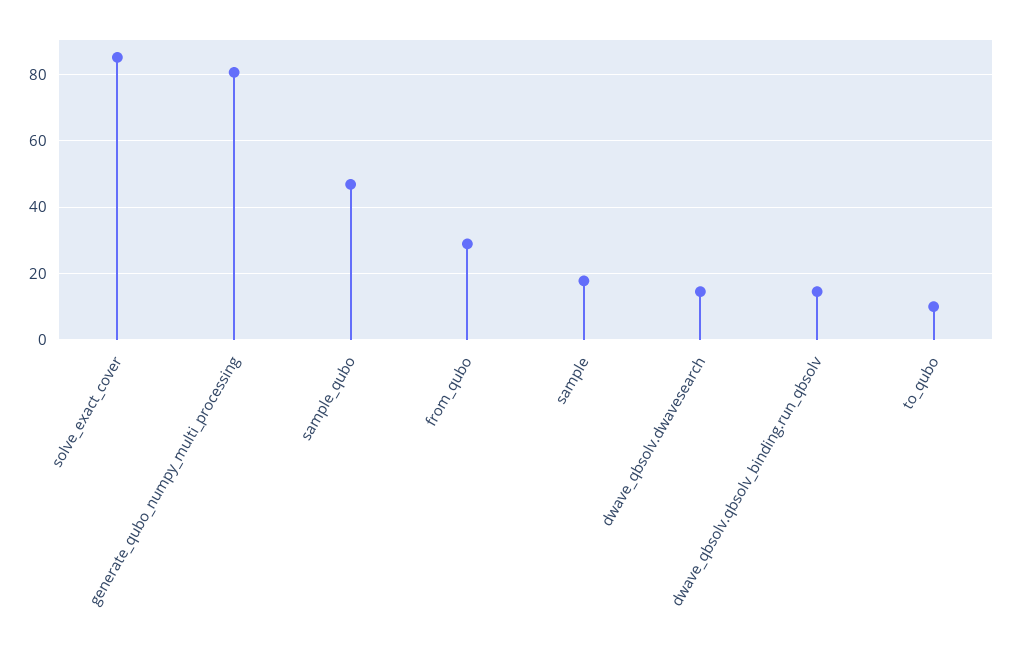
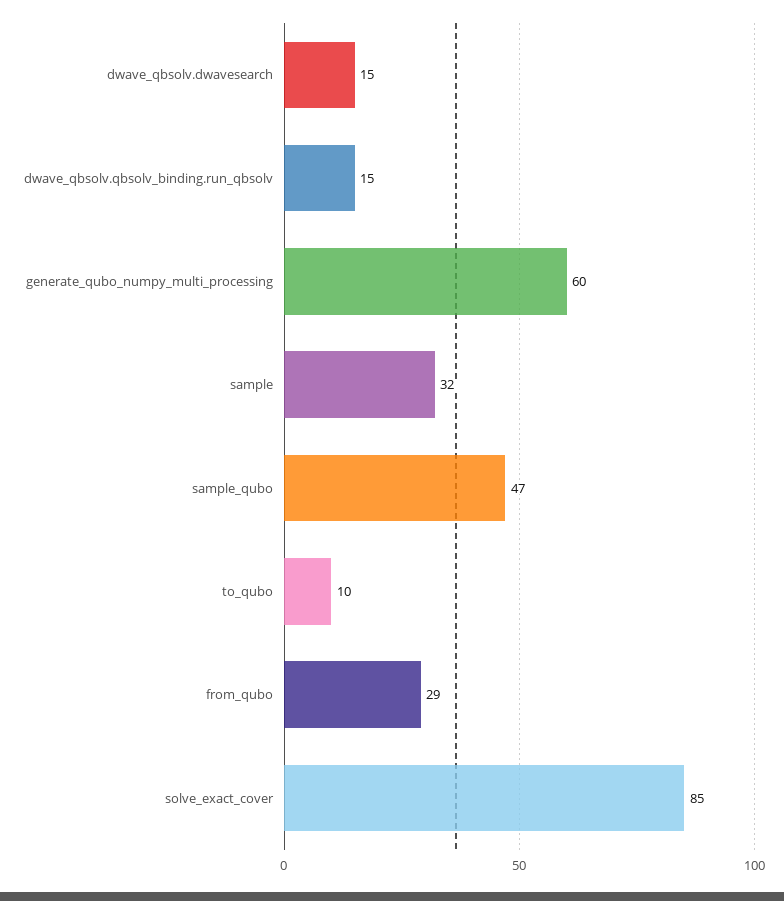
generate_qubo_numpy_multi_processing: 80 -> 60
sample: 18 -> 32

